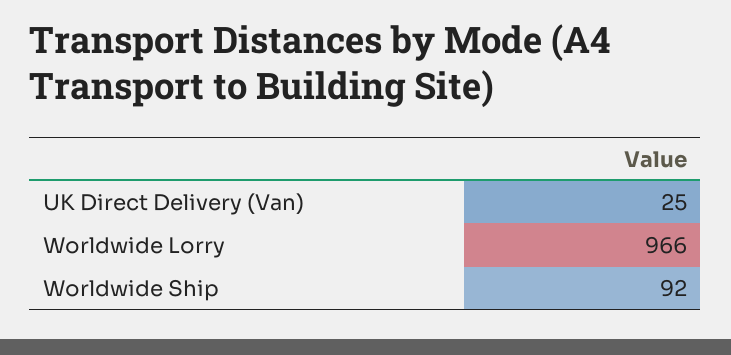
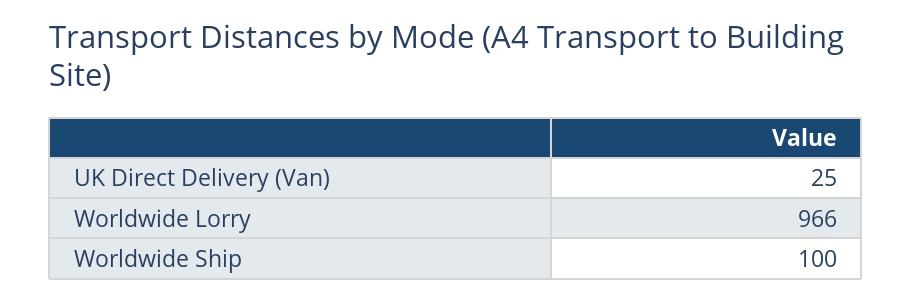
Worldwide Ship: 92 -> 100

